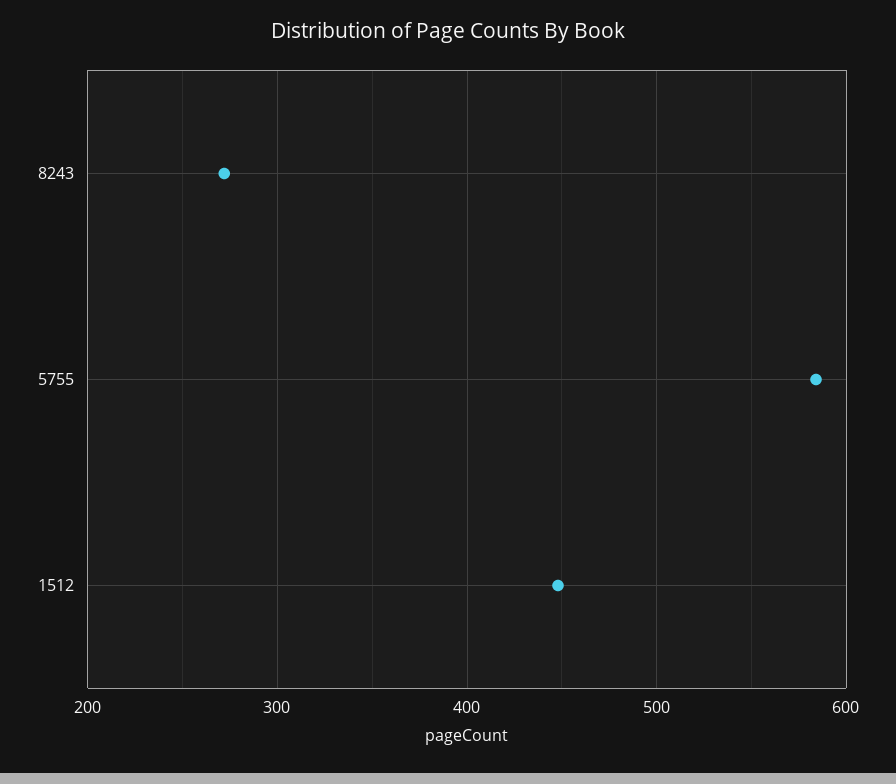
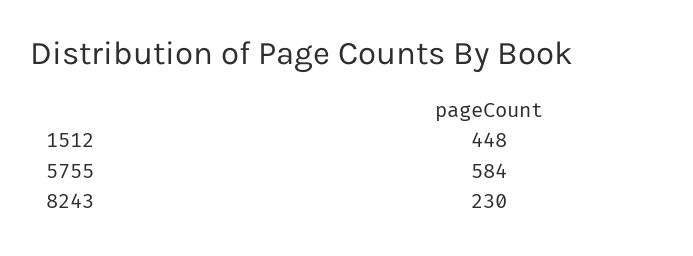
8243: 270 -> 230

